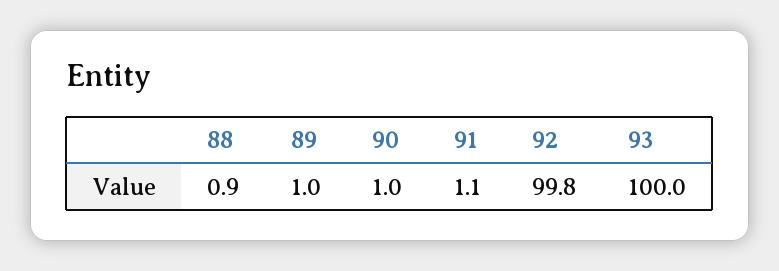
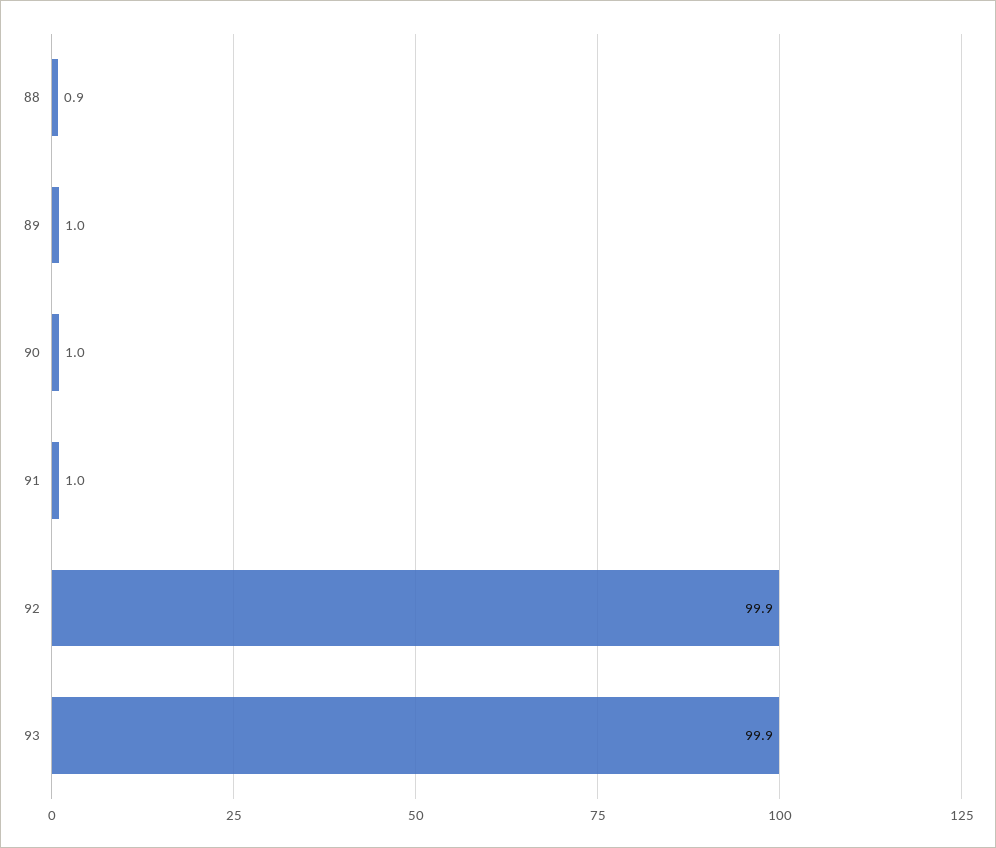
91: 1.1 -> 1
92: 99.8 -> 99.9
93: 100 -> 99.9

